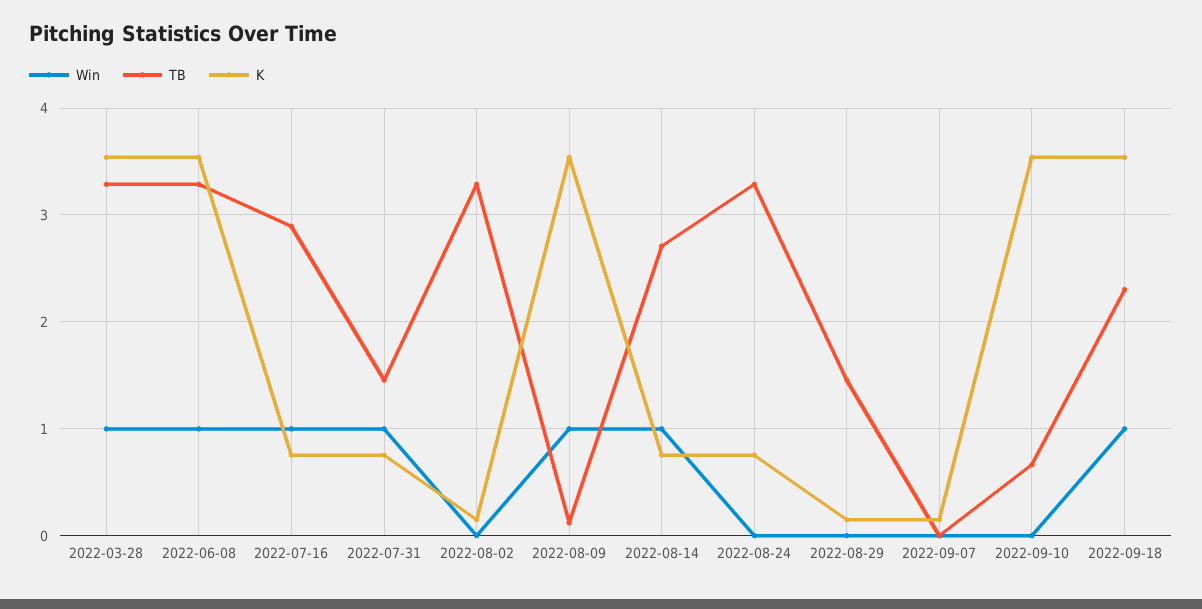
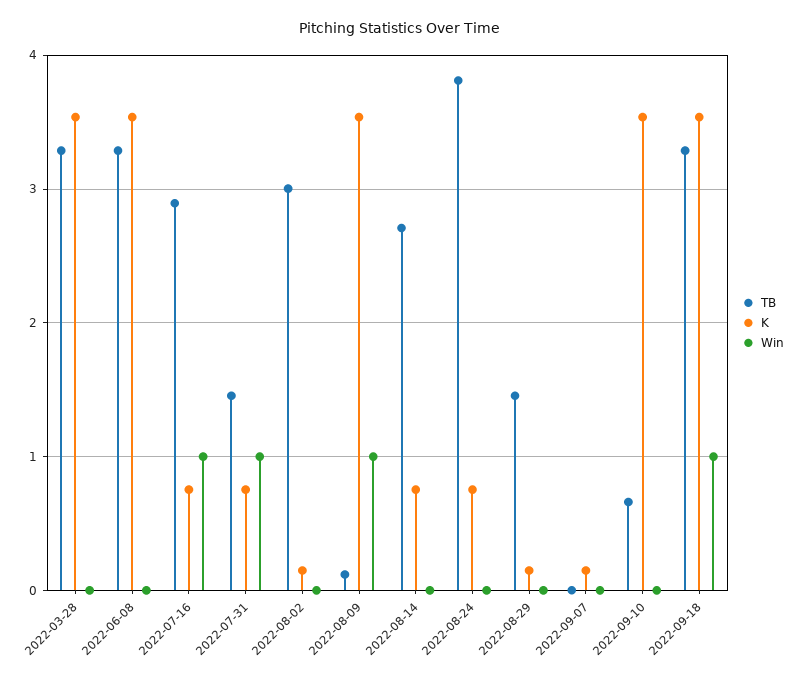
Win, 2022-03-28: 1 -> 0
Win, 2022-06-08: 1 -> 0
TB, 2022-08-02: 3.3 -> 3
Win, 2022-08-14: 1 -> 0
TB, 2022-08-24: 3.3 -> 3.8
TB, 2022-09-18: 2.3 -> 3.3

